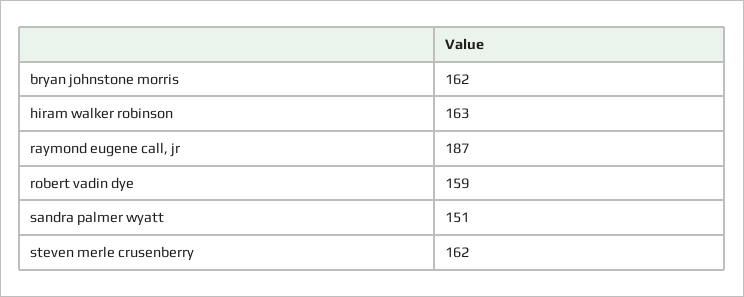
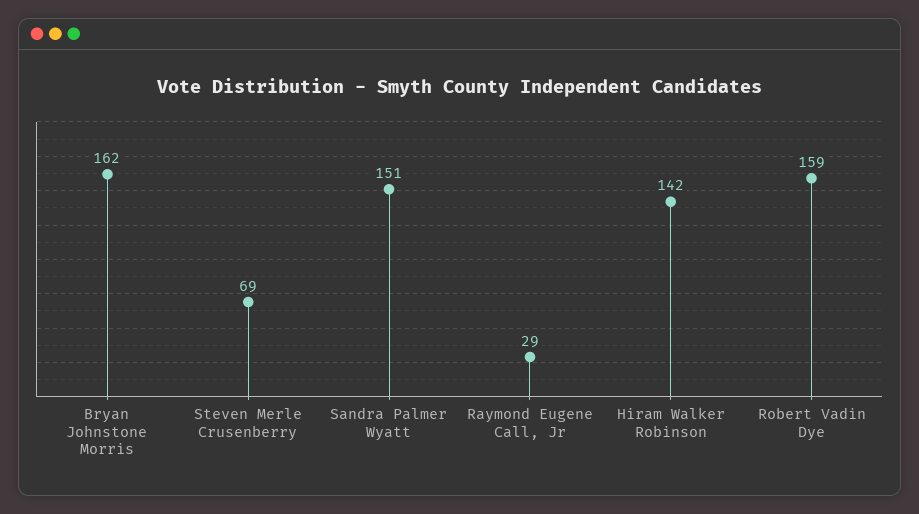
hiram walker robinson: 163 -> 142
raymond eugene call, jr: 187 -> 29
steven merle crusenberry: 162 -> 69

